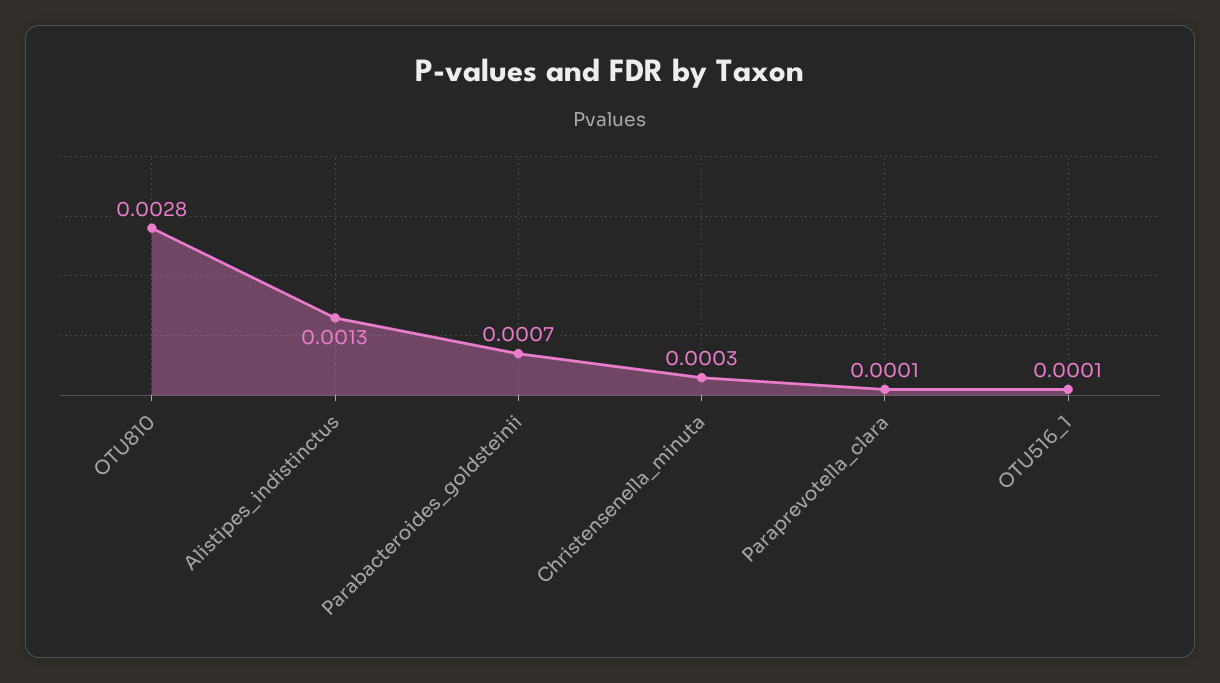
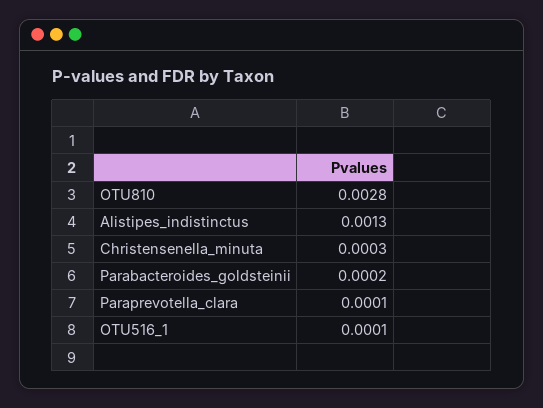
Parabacteroides_goldsteinii: 0.0007 -> 0.0002

